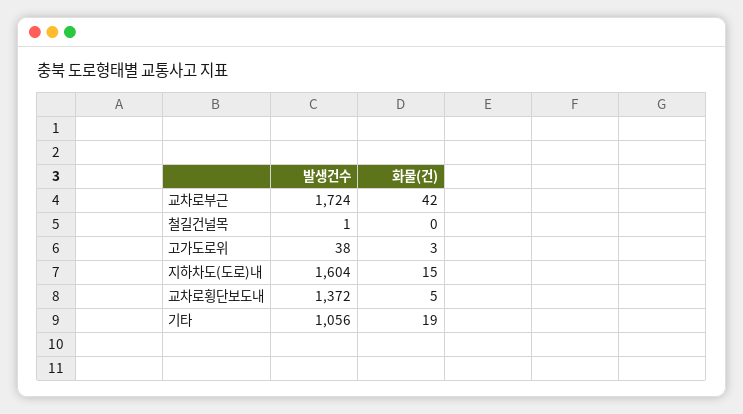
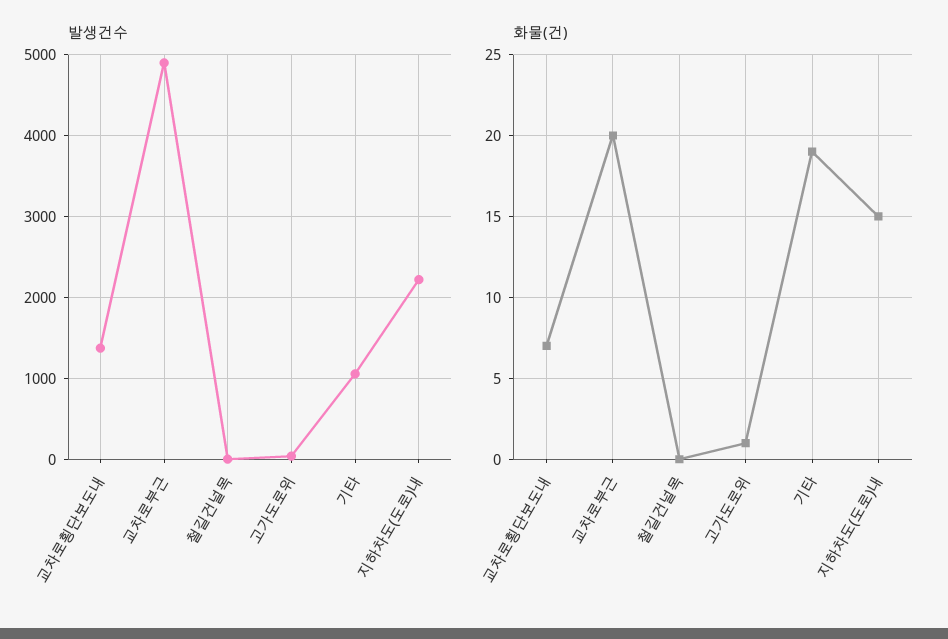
발생건수, 교차로부근: 1724 -> 4900
화물(건), 교차로부근: 42 -> 20
화물(건), 고가도로위: 3 -> 1
발생건수, 지하차도(도로)내: 1604 -> 2200
화물(건), 교차로횡단보도내: 5 -> 7

